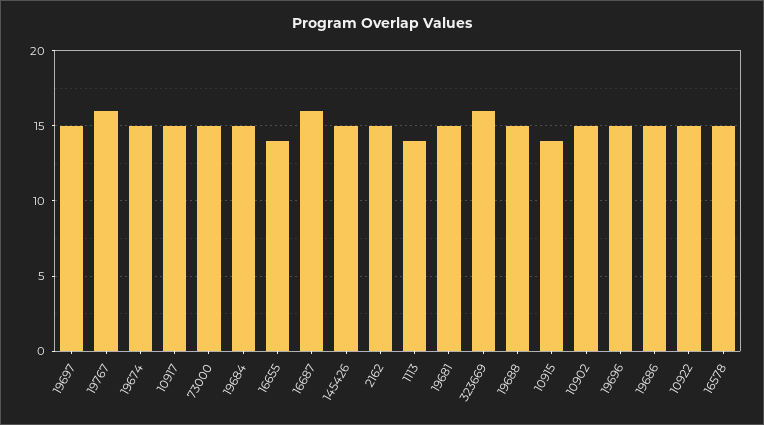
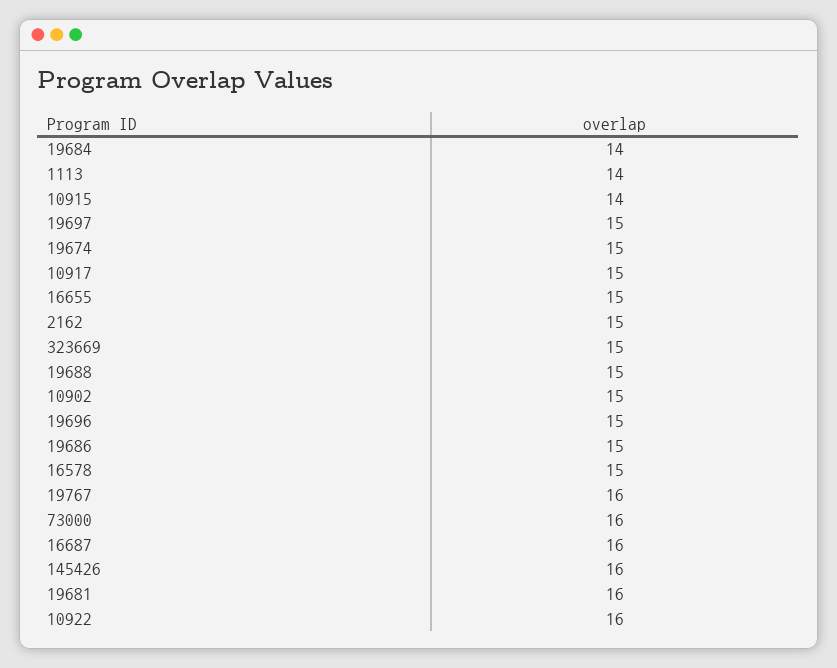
73000: 15 -> 16
19684: 15 -> 14
16655: 14 -> 15
145426: 15 -> 16
19681: 15 -> 16
323669: 16 -> 15
10922: 15 -> 16

